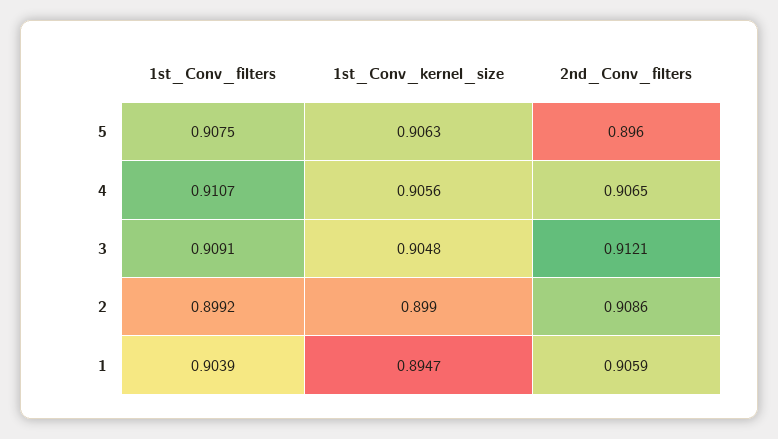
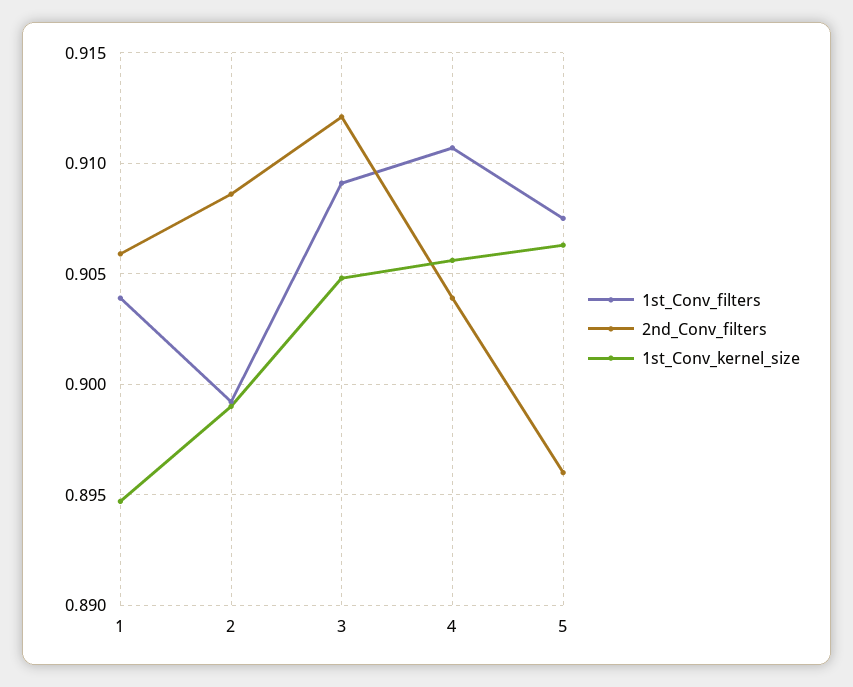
2nd_Conv_filters, 4: 0.9065 -> 0.904

